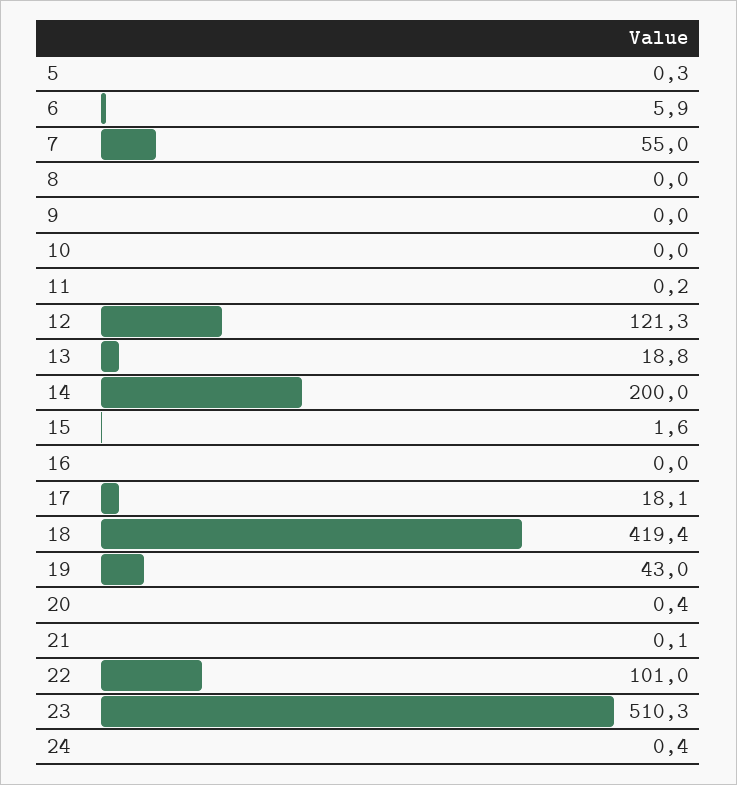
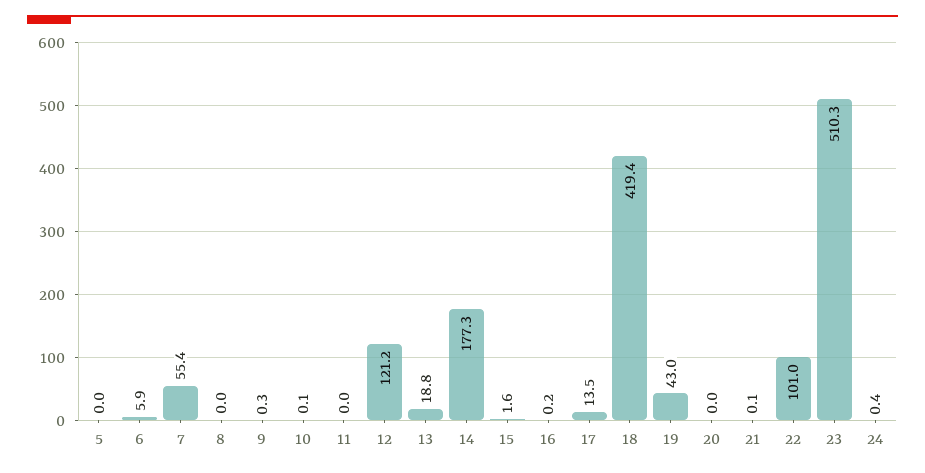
5: 0.3 -> 0
7: 55 -> 55.4
9: 0 -> 0.3
10: 0 -> 0.1
11: 0.2 -> 0
12: 121.3 -> 121.2
14: 200 -> 177.3
16: 0 -> 0.2
17: 18.1 -> 13.5
20: 0.4 -> 0

